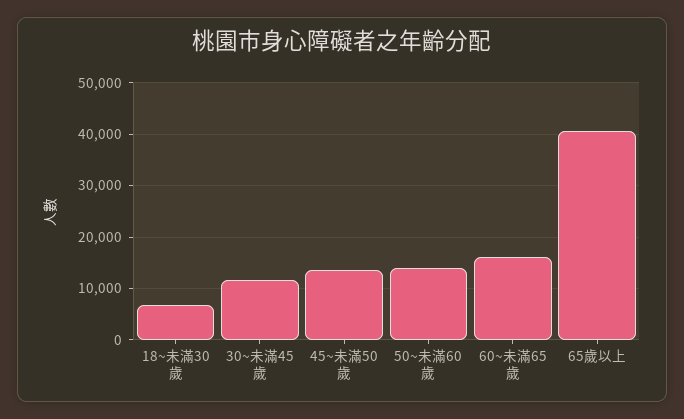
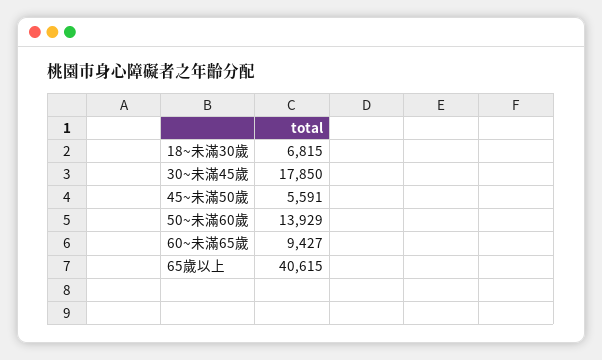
30~未滿45歲: 12000 -> 17850
45~未滿50歲: 14000 -> 5591
60~未滿65歲: 16000 -> 9427

